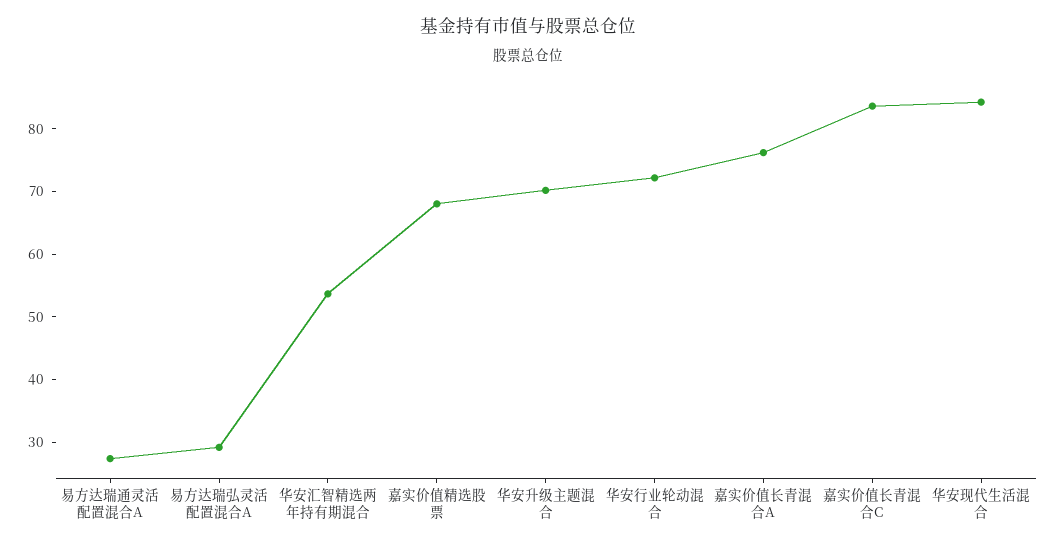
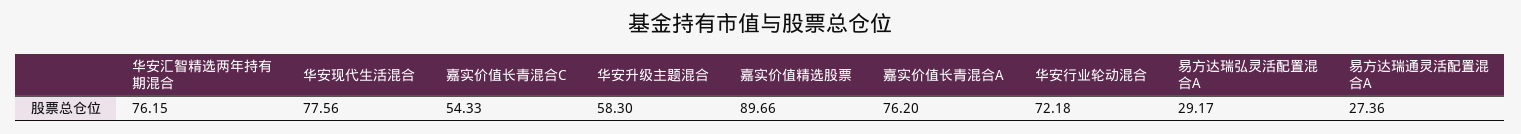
华安汇智精选两年持有期混合: 54 -> 76.15
嘉实价值精选股票: 68 -> 89.66
华安升级主题混合: 70 -> 58.3
嘉实价值长青混合C: 84 -> 54.33
华安现代生活混合: 84 -> 77.56

